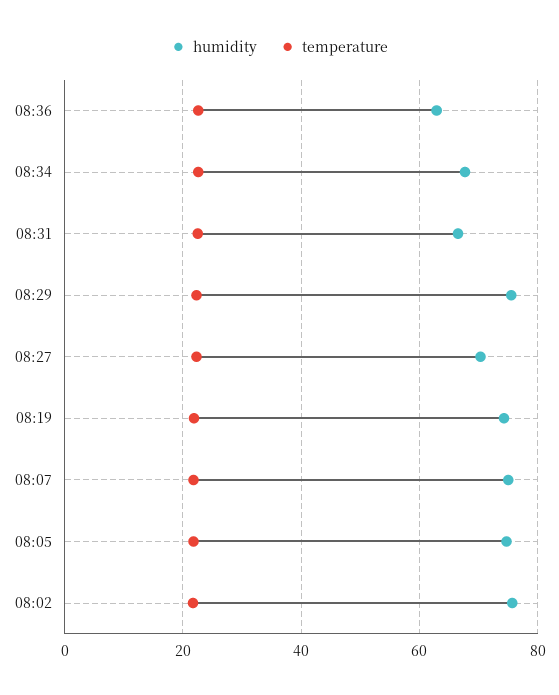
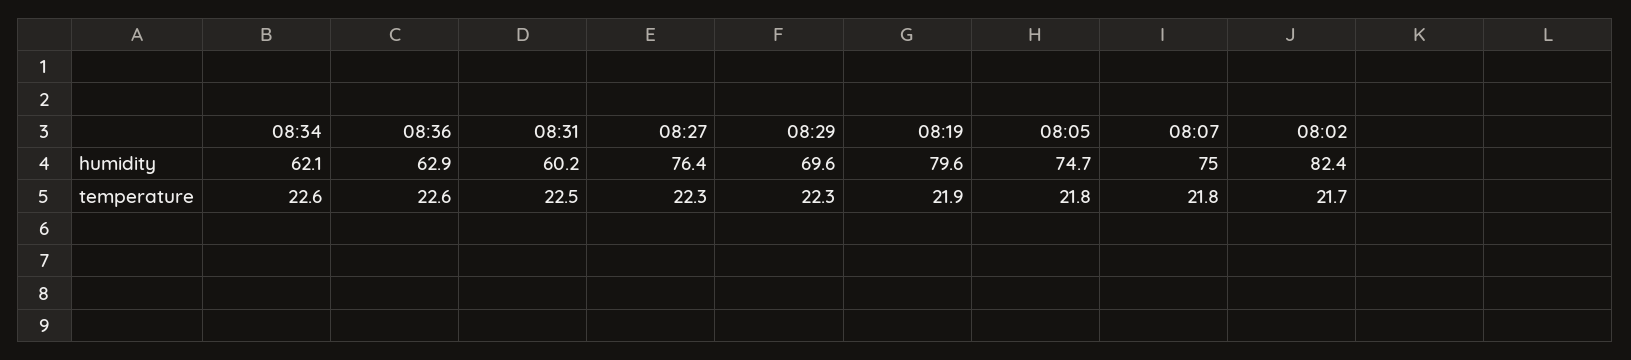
humidity, 08:34: 68 -> 62.1
humidity, 08:31: 66 -> 60.2
humidity, 08:29: 76 -> 69.6
humidity, 08:27: 70 -> 76.4
humidity, 08:19: 74 -> 79.6
humidity, 08:02: 76 -> 82.4

